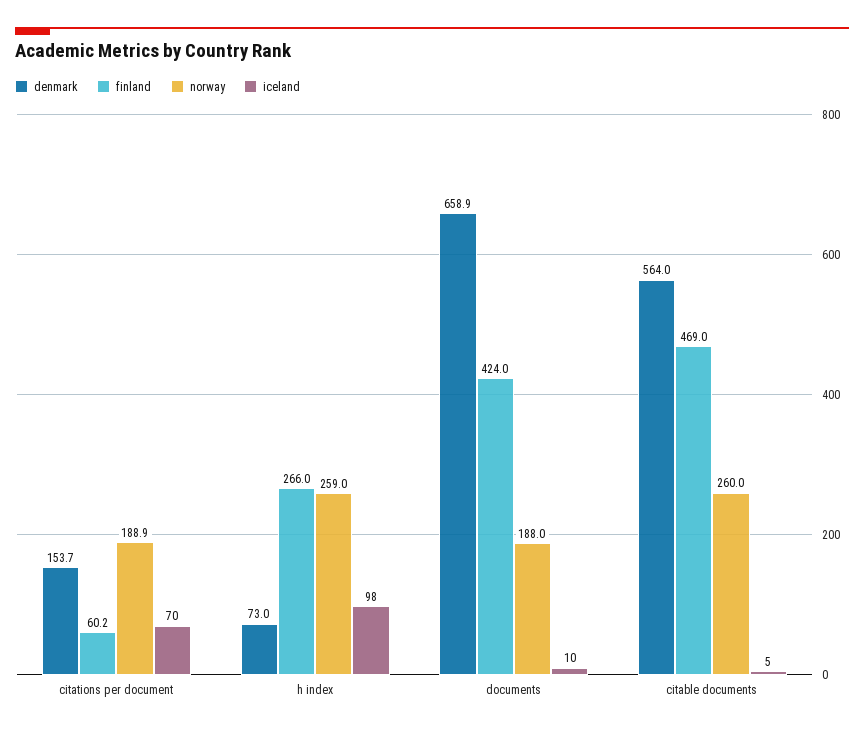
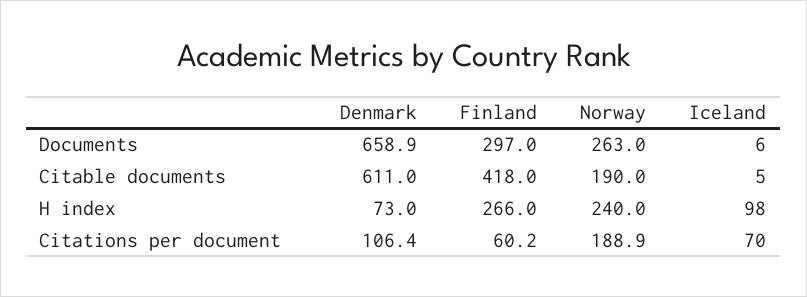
denmark, citations per document: 153.7 -> 106.4
norway, h index: 259 -> 240
finland, documents: 424 -> 297
norway, documents: 188 -> 263
iceland, documents: 10 -> 6
denmark, citable documents: 564 -> 611
finland, citable documents: 469 -> 418
norway, citable documents: 260 -> 190

